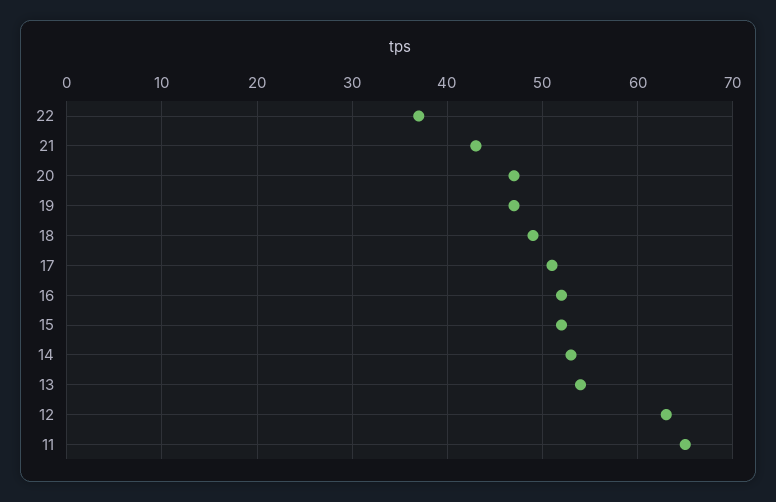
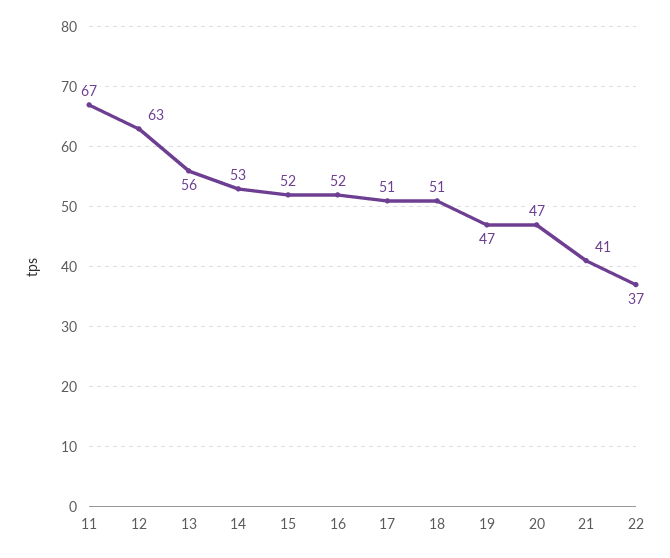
21: 43 -> 41
18: 49 -> 51
13: 54 -> 56
11: 65 -> 67

